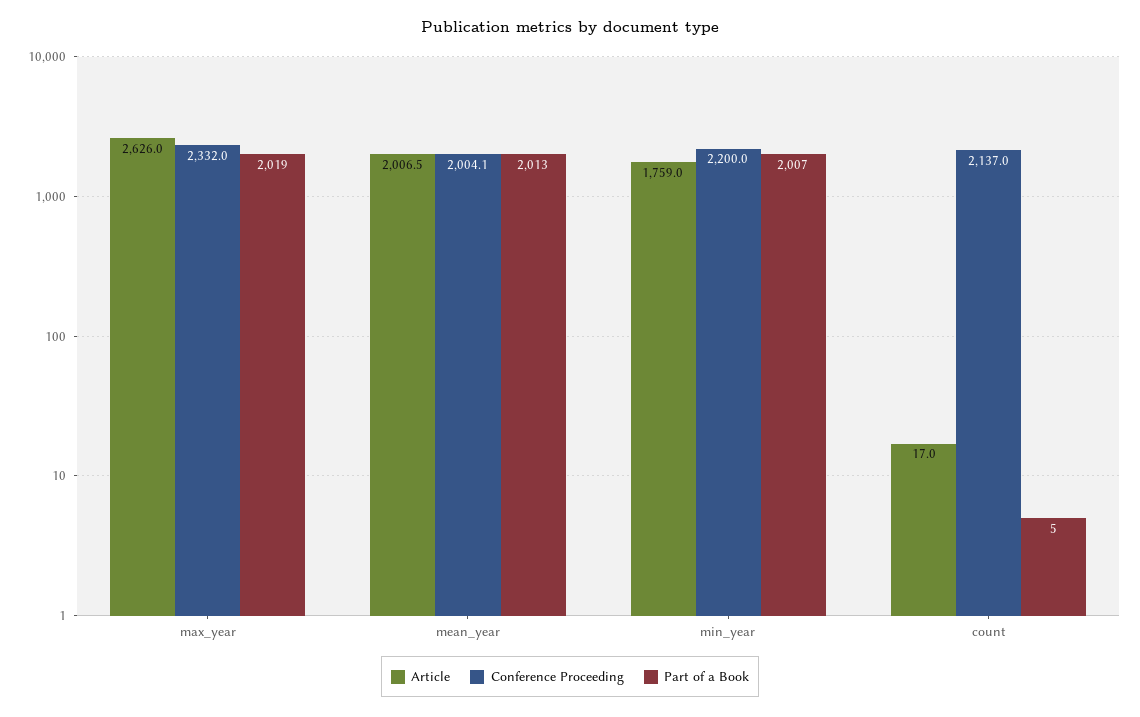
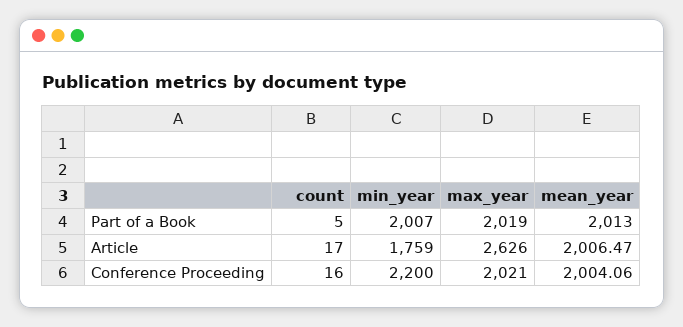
Conference Proceeding, max_year: 2332 -> 2021
Conference Proceeding, count: 2137 -> 16

